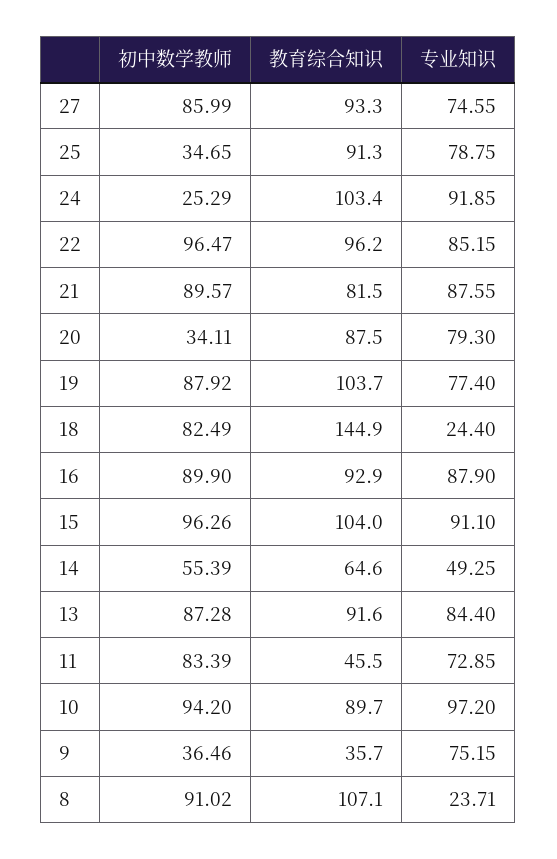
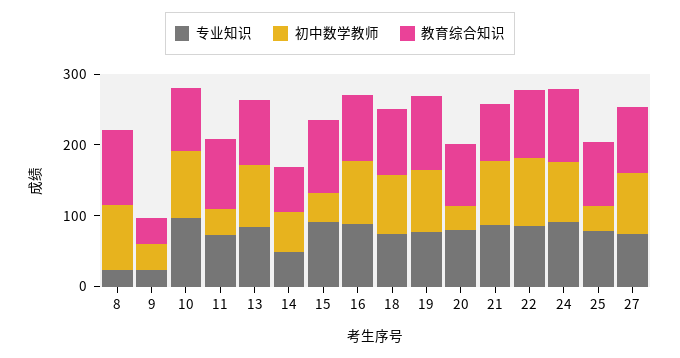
初中数学教师, 24: 25.29 -> 80
教育综合知识, 18: 144.9 -> 100
专业知识, 18: 24.4 -> 80
初中数学教师, 15: 96.26 -> 40
初中数学教师, 11: 83.39 -> 40
教育综合知识, 11: 45.5 -> 100
专业知识, 9: 75.15 -> 20

